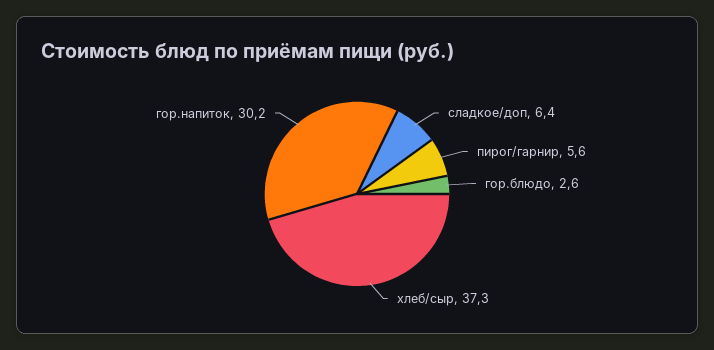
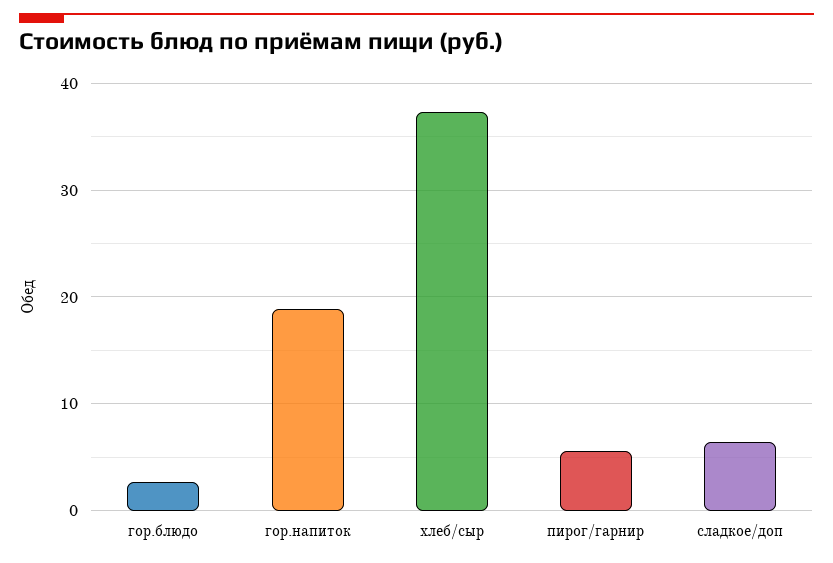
гор.напиток: 30.2 -> 19

